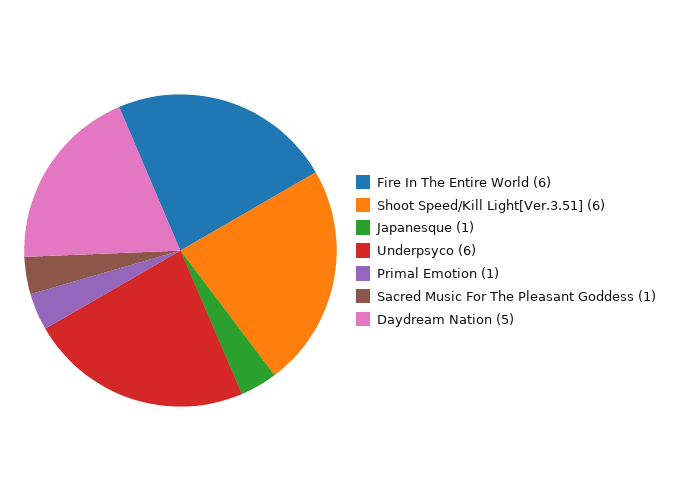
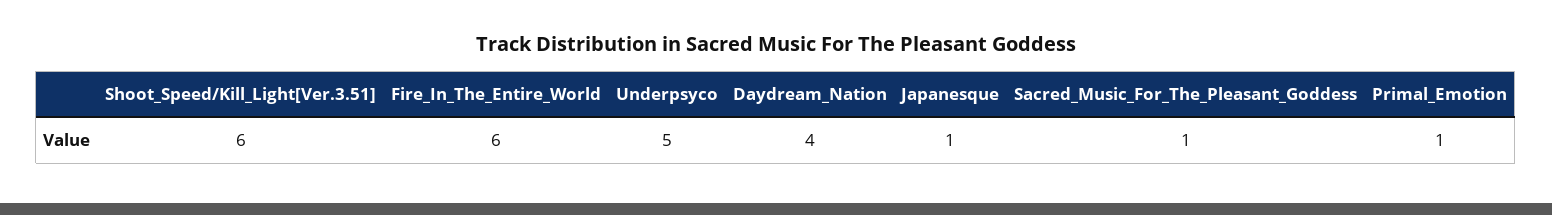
Underpsyco: 6 -> 5
Daydream Nation: 5 -> 4

